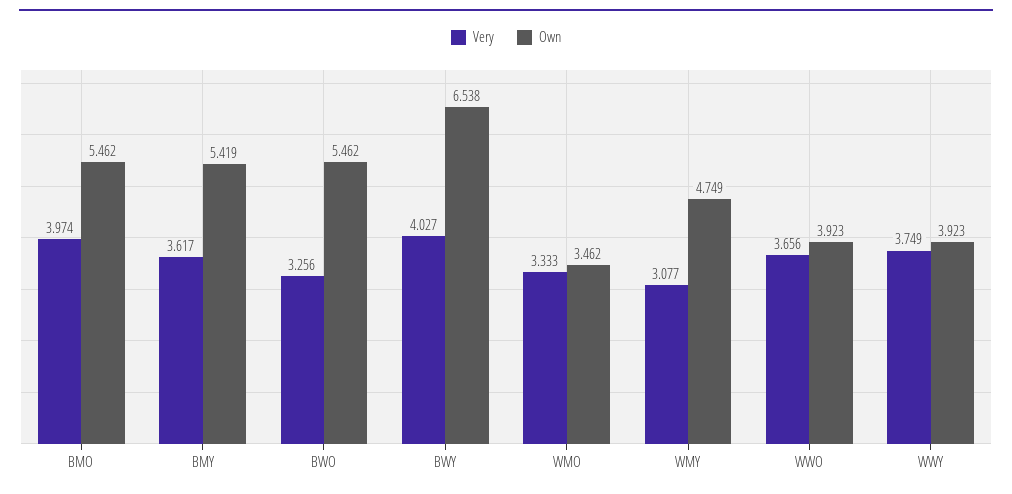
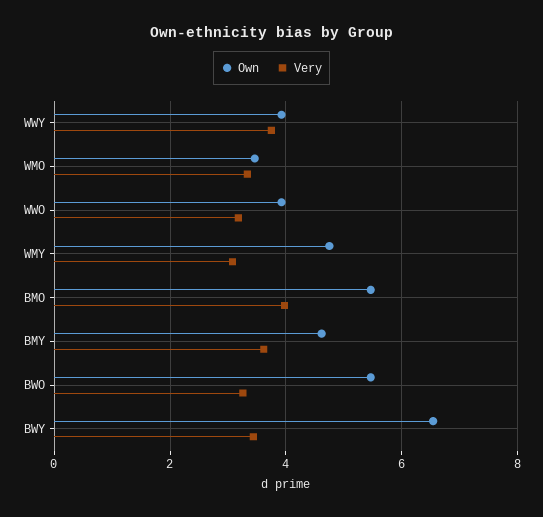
Own, BMY: 5.419 -> 4.6
Very, BWY: 4.027 -> 3.4
Very, WWO: 3.656 -> 3.2

